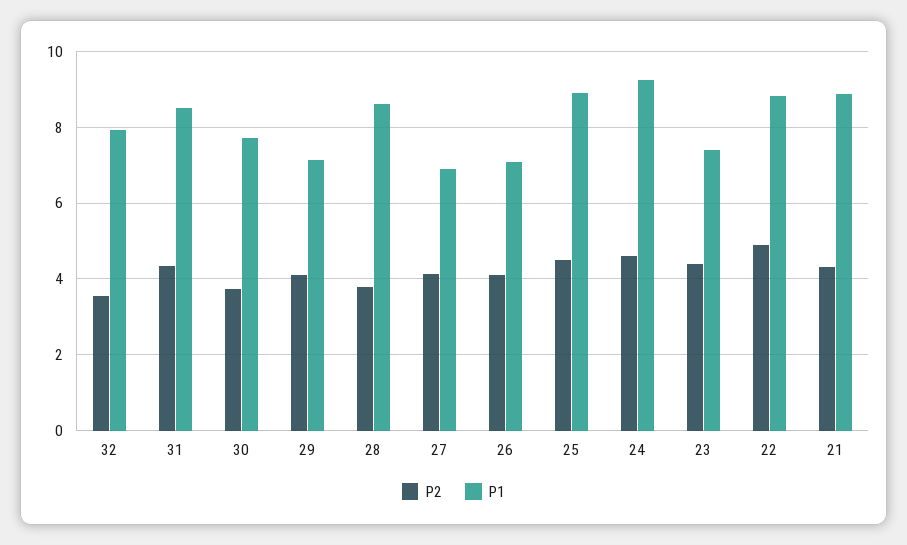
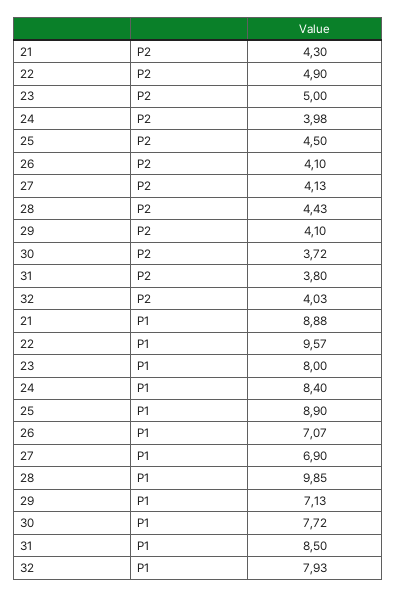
P2, 32: 3.6 -> 4.03
P2, 31: 4.4 -> 3.8
P2, 28: 3.8 -> 4.43
P1, 28: 8.6 -> 9.85
P2, 24: 4.6 -> 3.98
P1, 24: 9.2 -> 8.4
P2, 23: 4.4 -> 5
P1, 23: 7.4 -> 8
P1, 22: 8.8 -> 9.57

